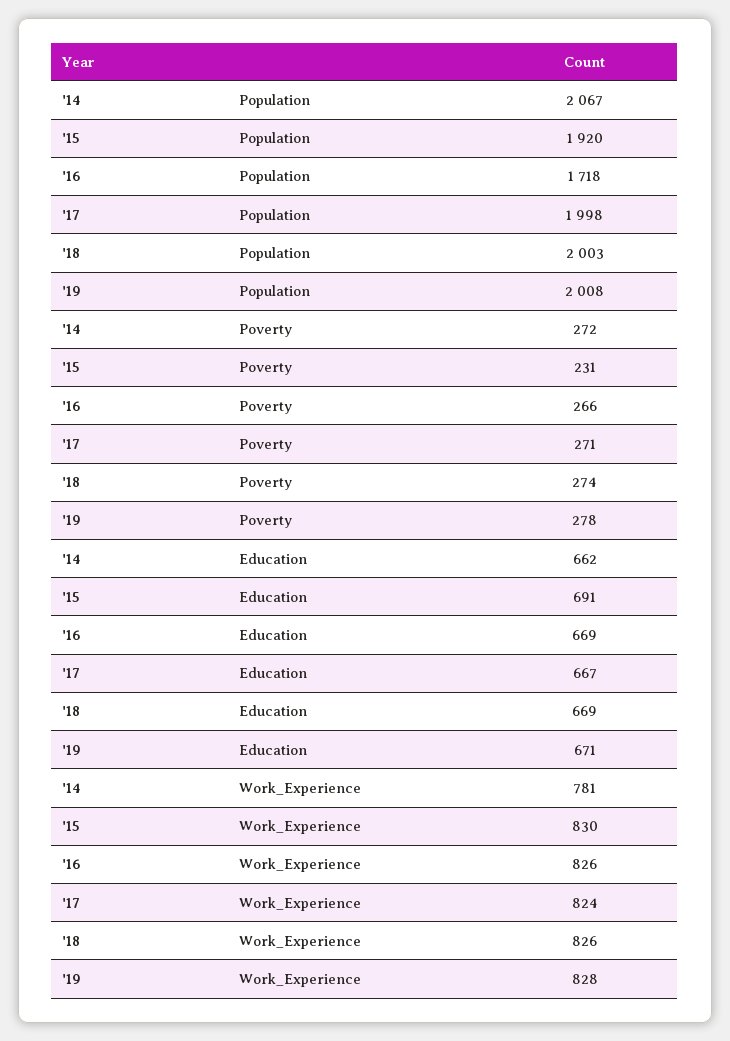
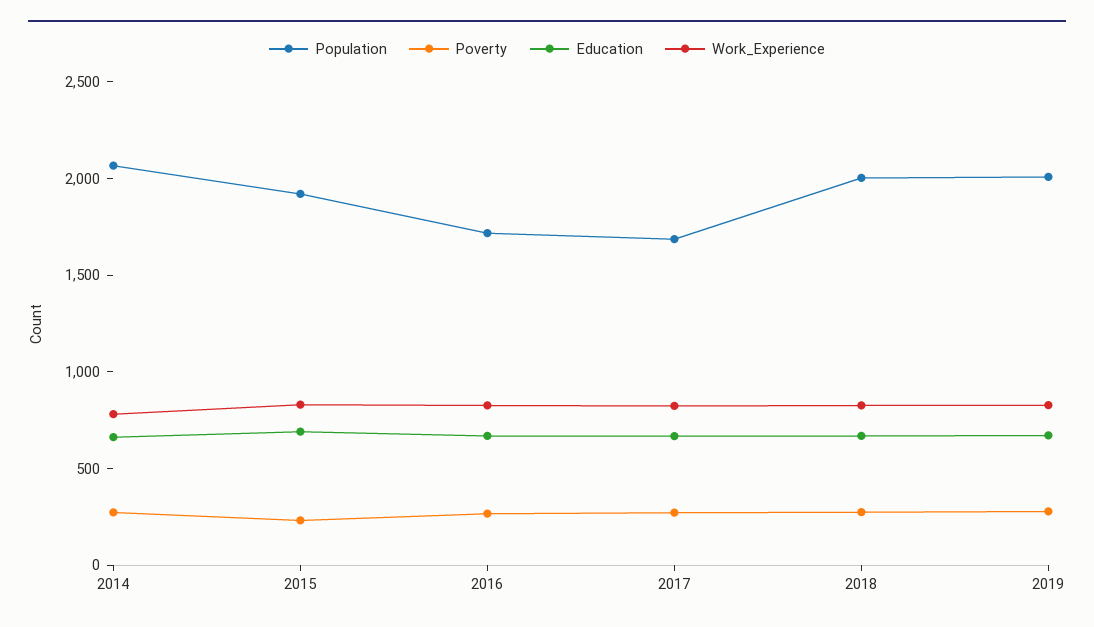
Population, '17: 1998 -> 1700

